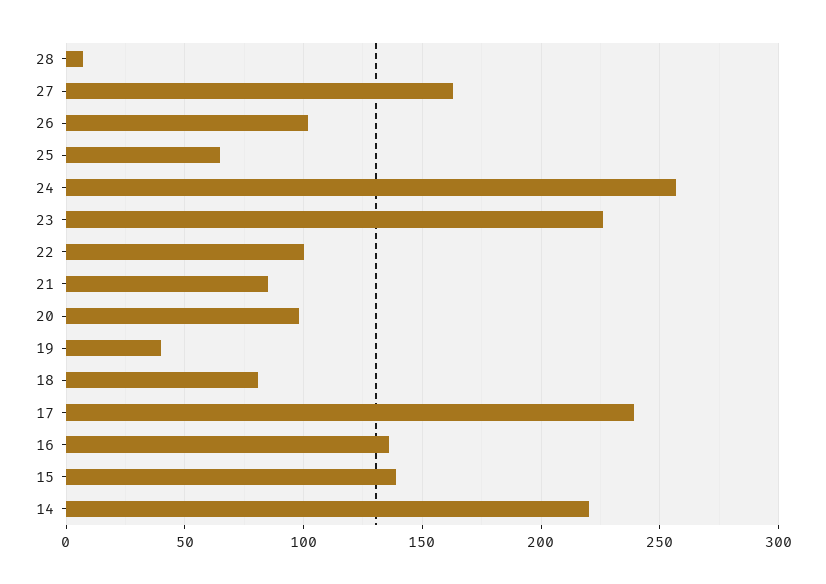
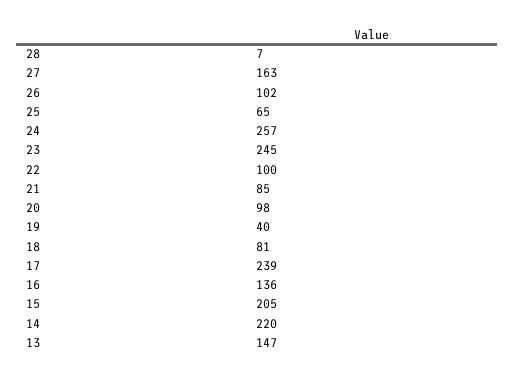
23: 225 -> 245
15: 140 -> 205
13: none -> 147

